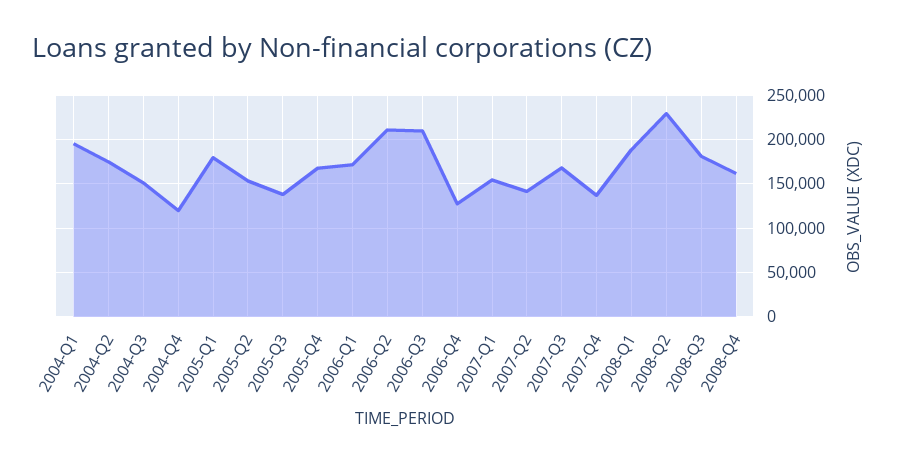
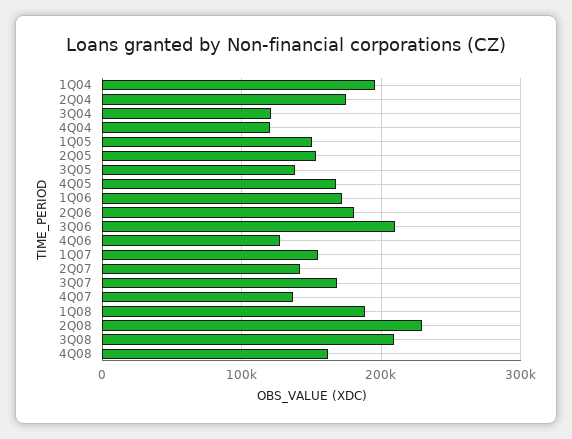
2004-Q3: 150000 -> 120000
2005-Q1: 180000 -> 150000
2006-Q2: 210000 -> 180000
2008-Q3: 180000 -> 210000

